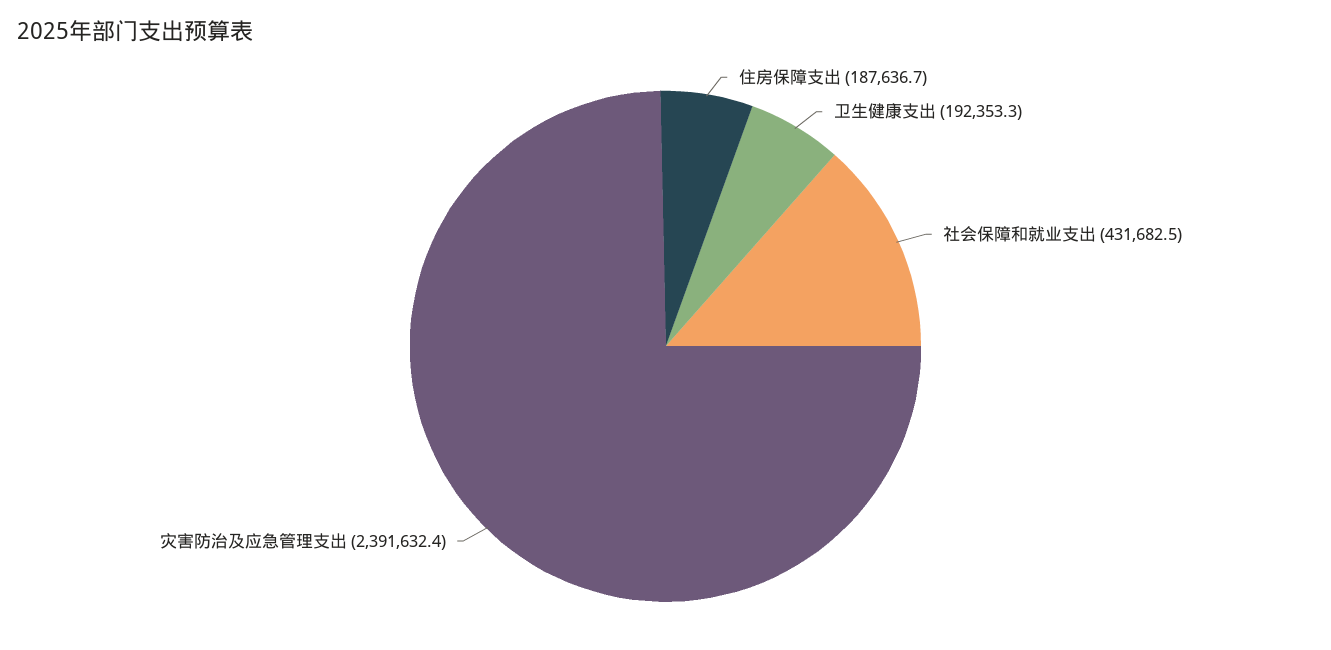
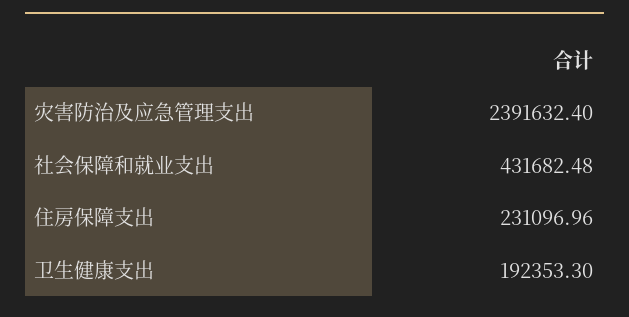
住房保障支出: 187636.7 -> 231096.96

